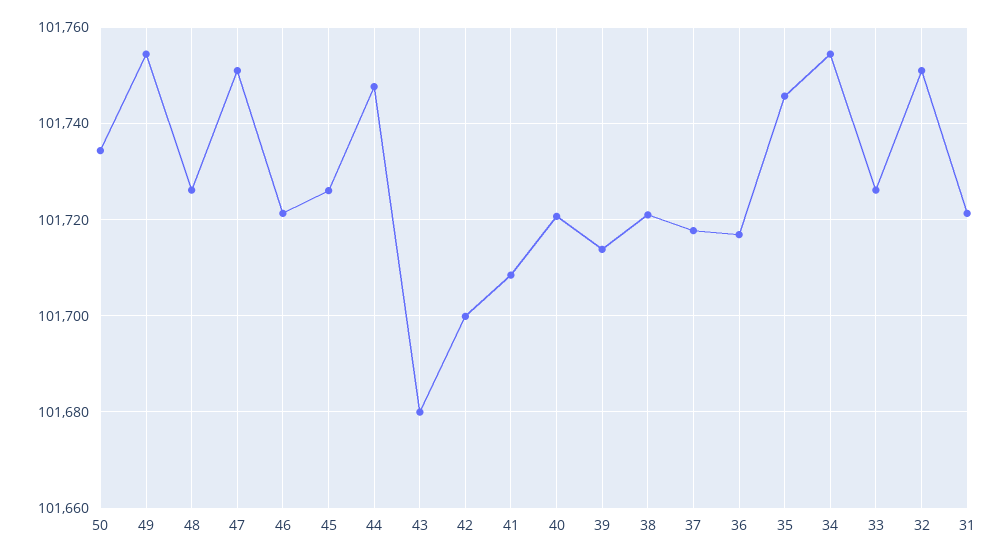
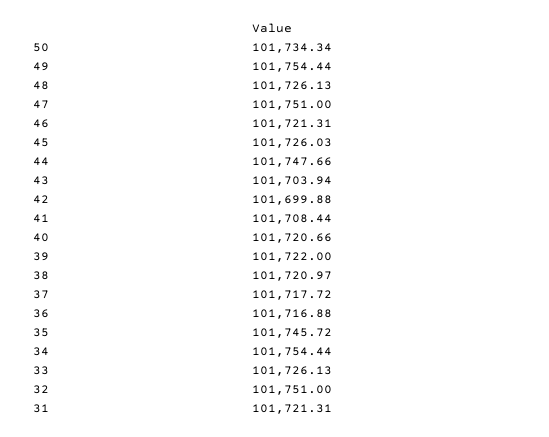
43: 101680 -> 101703.94
39: 101714 -> 101722

